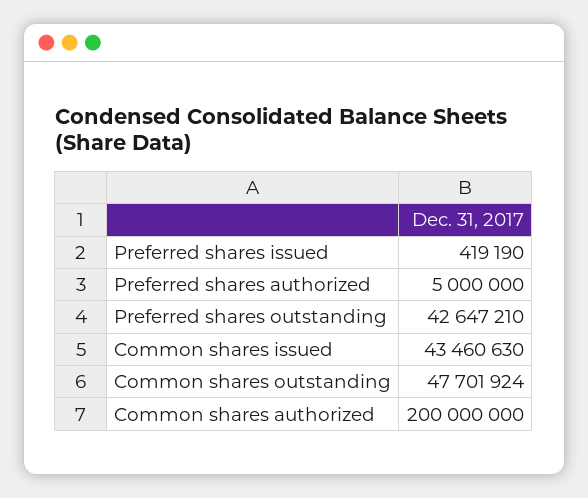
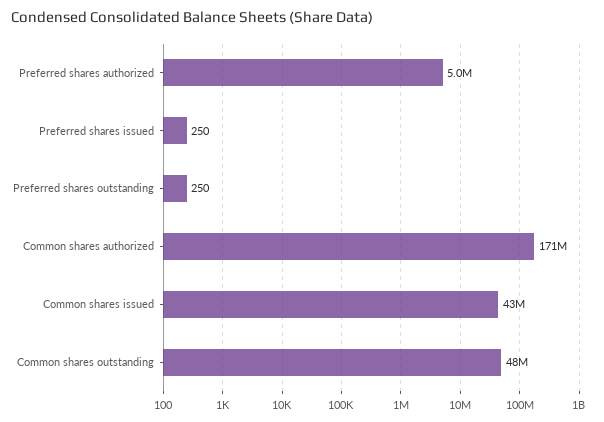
Preferred shares issued: 419190 -> 250
Preferred shares outstanding: 42647210 -> 250
Common shares authorized: 200000000 -> 171000000

